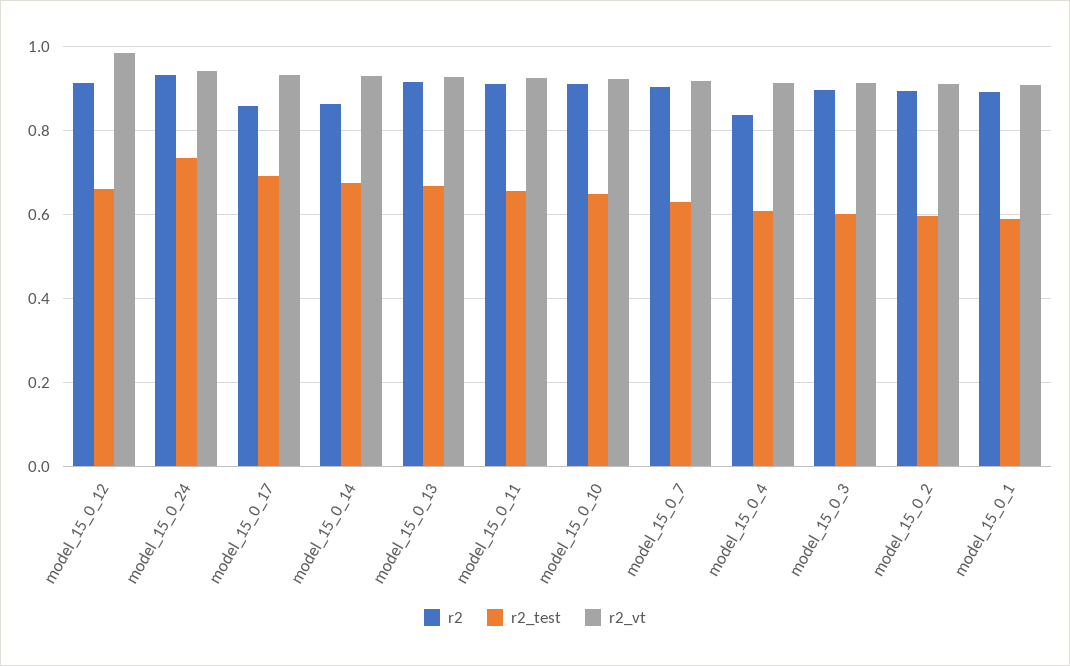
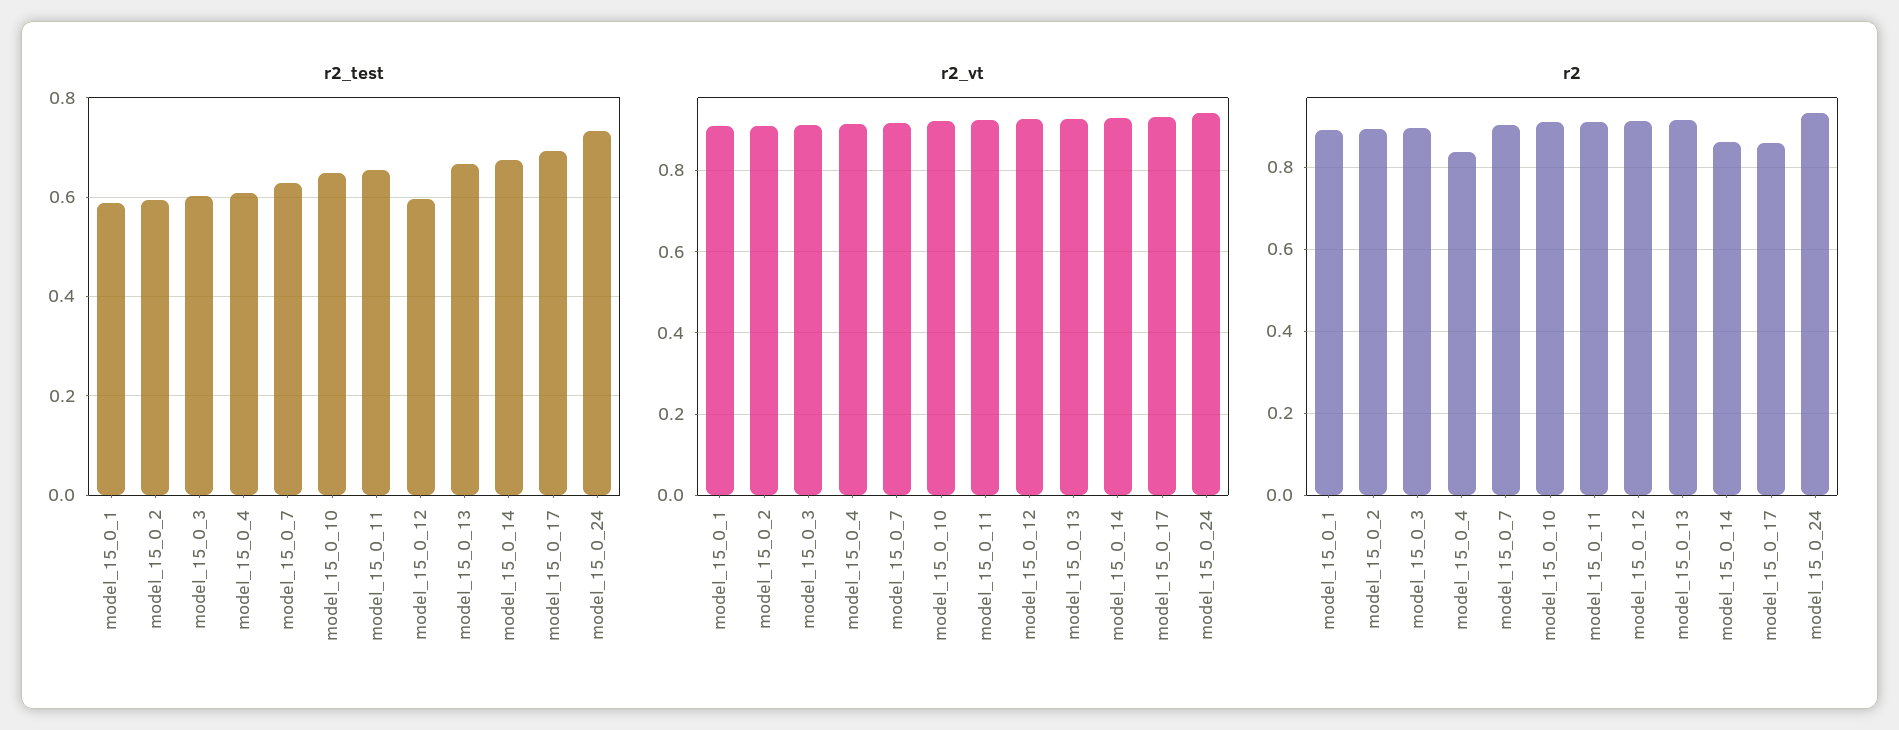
r2_test, model_15_0_12: 0.66 -> 0.6
r2_vt, model_15_0_12: 0.98 -> 0.92

